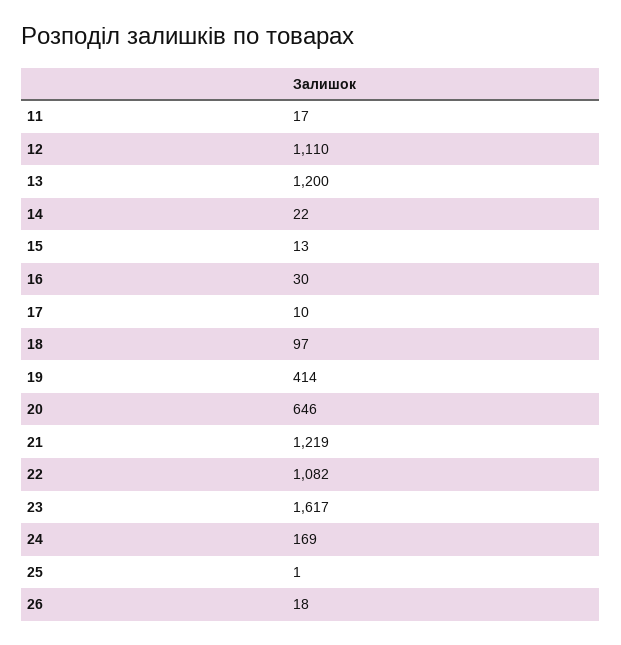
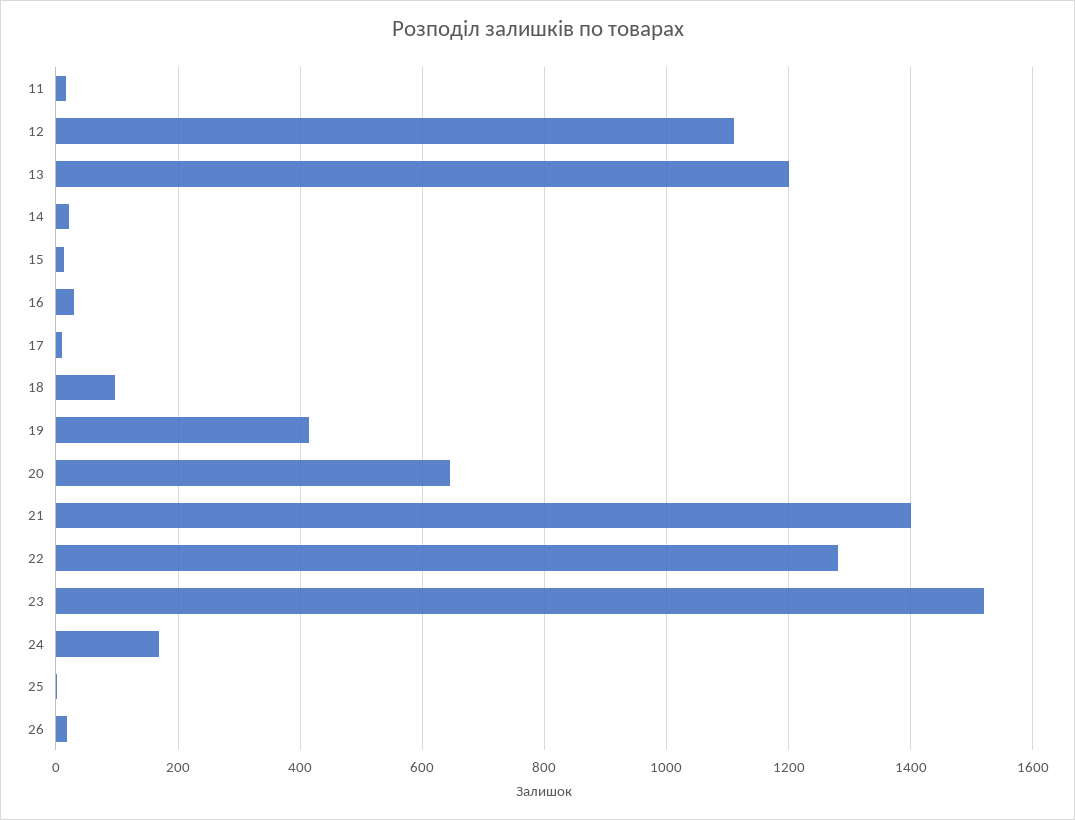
21: 1219 -> 1400
22: 1082 -> 1280
23: 1617 -> 1520

